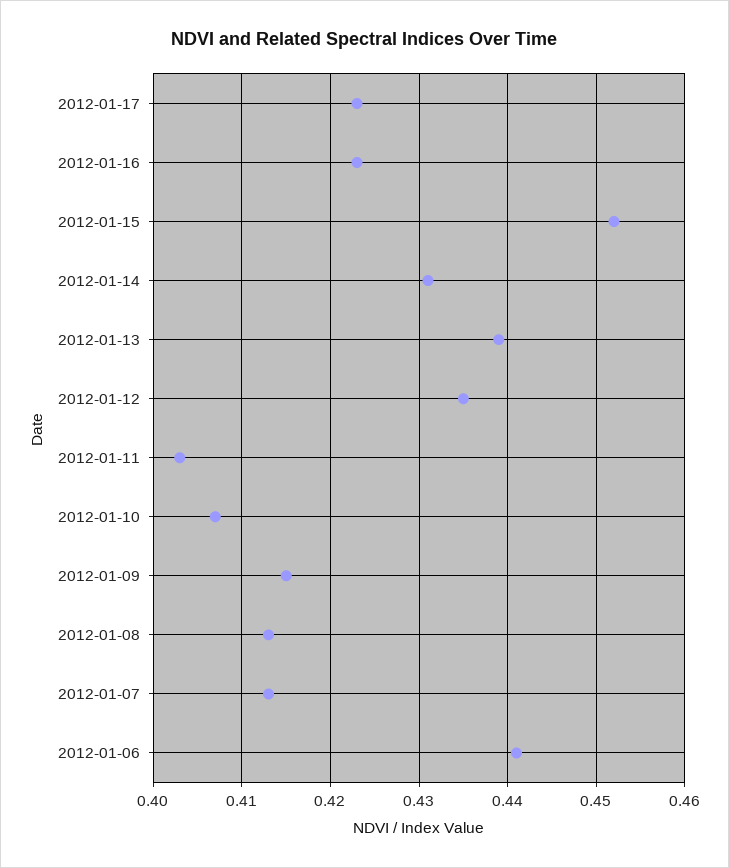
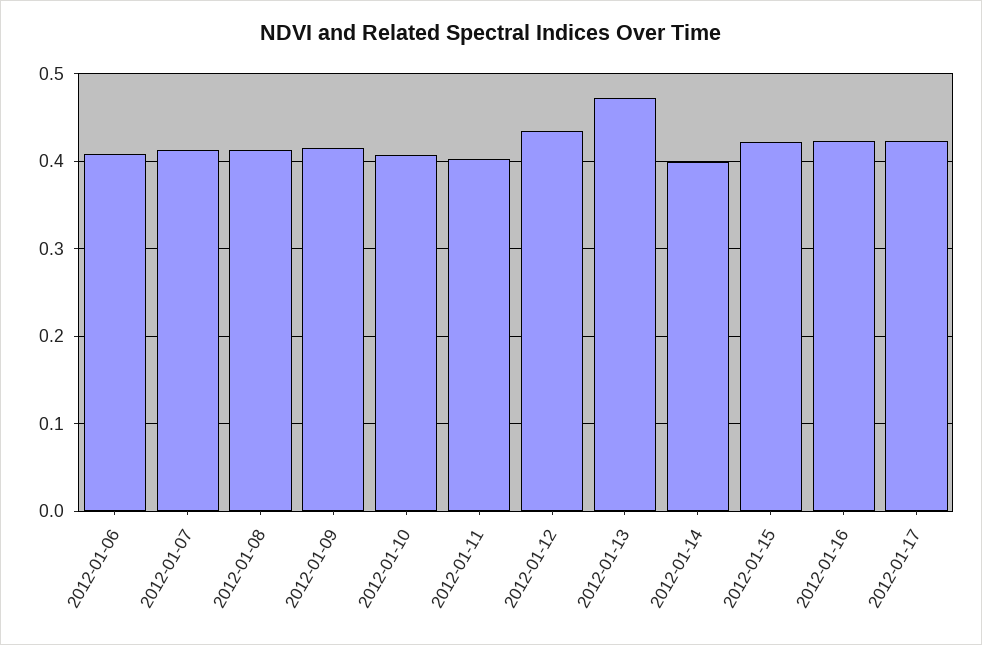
2012-01-15: 0.452 -> 0.42
2012-01-14: 0.431 -> 0.4
2012-01-13: 0.439 -> 0.47
2012-01-06: 0.441 -> 0.41

